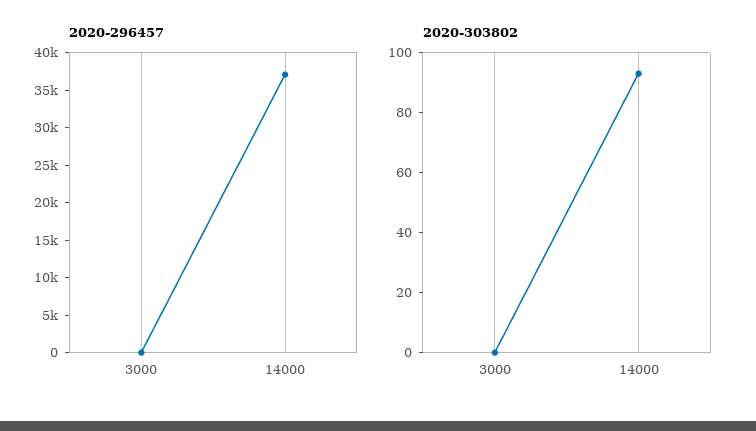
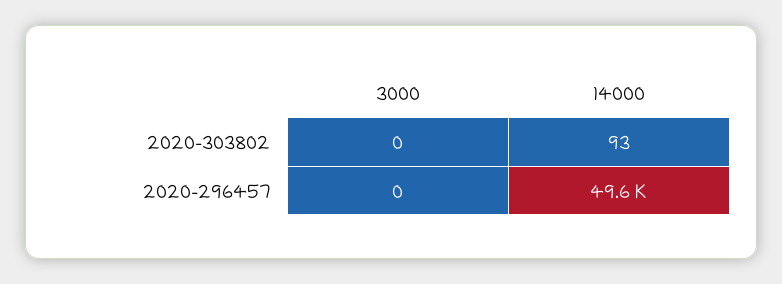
2020-296457, 14000: 37500 -> 49600

